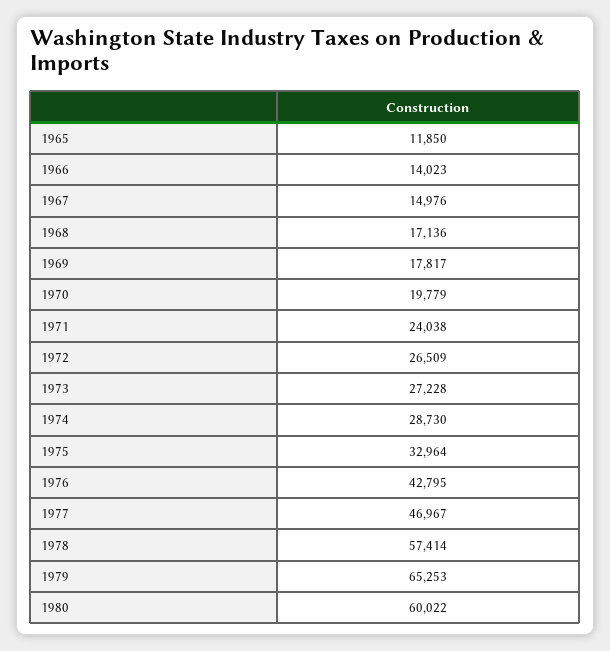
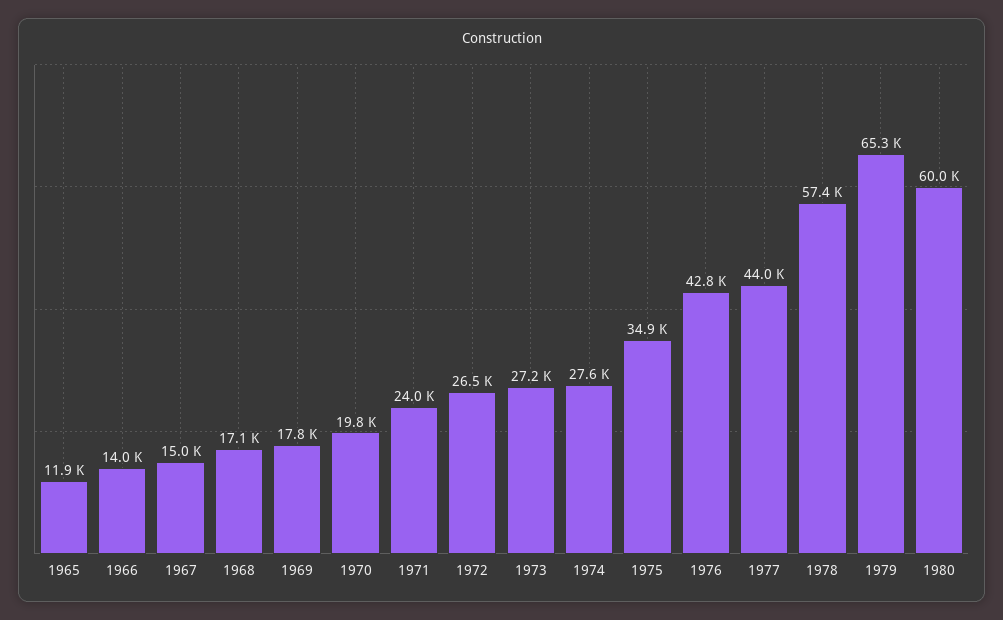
1974: 28730 -> 27600
1975: 32964 -> 34900
1977: 46967 -> 44000

